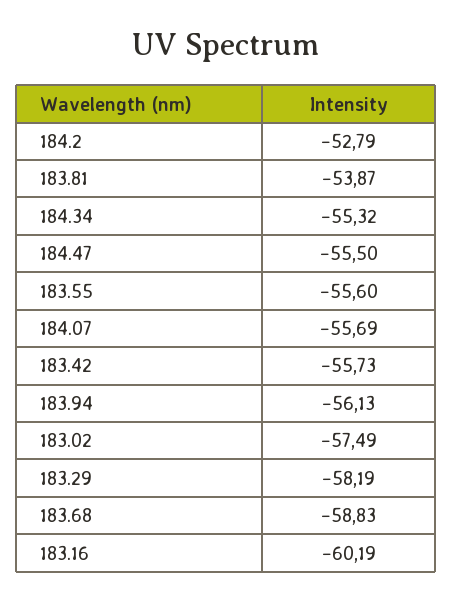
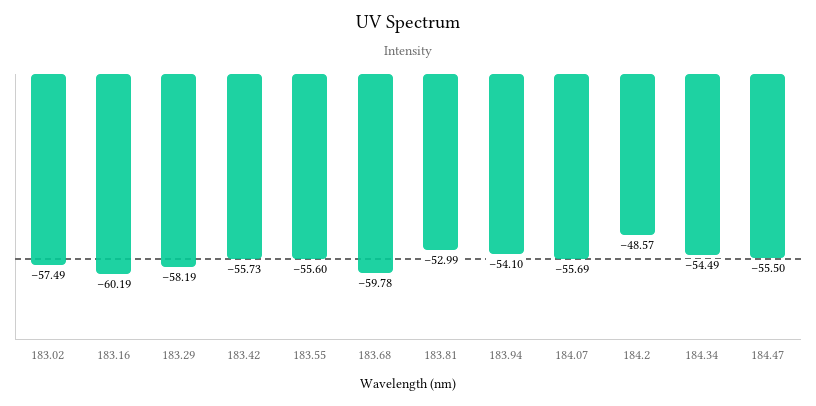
184.2: -52.79 -> -48.57
183.81: -53.87 -> -52.99
184.34: -55.32 -> -54.49
183.94: -56.13 -> -54.1
183.68: -58.83 -> -59.78

